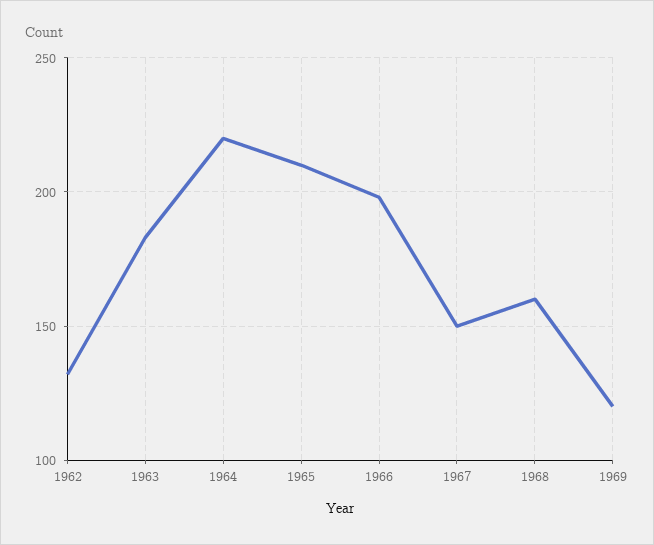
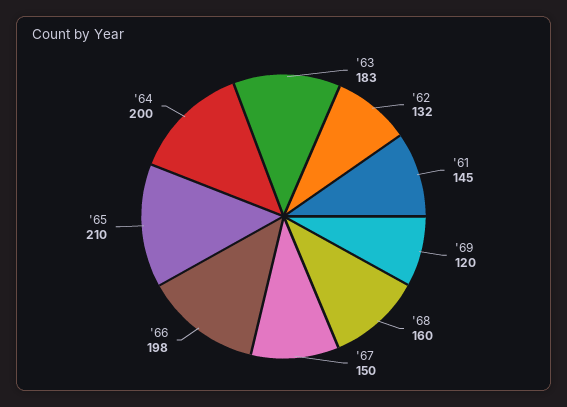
1964: 220 -> 200
'61: none -> 145

